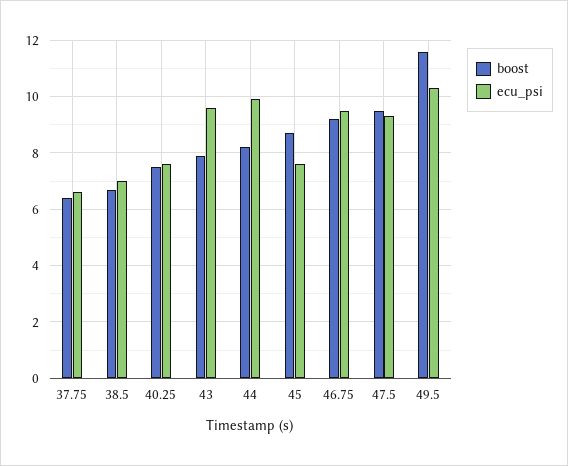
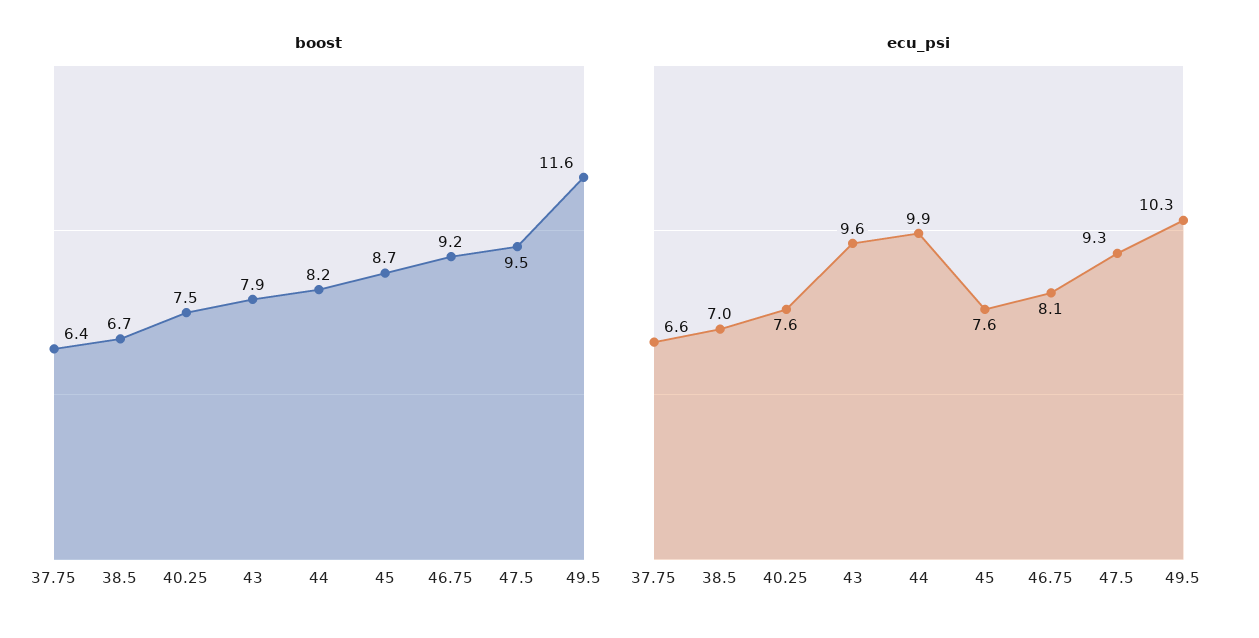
ecu_psi, 46.75: 9.5 -> 8.1

